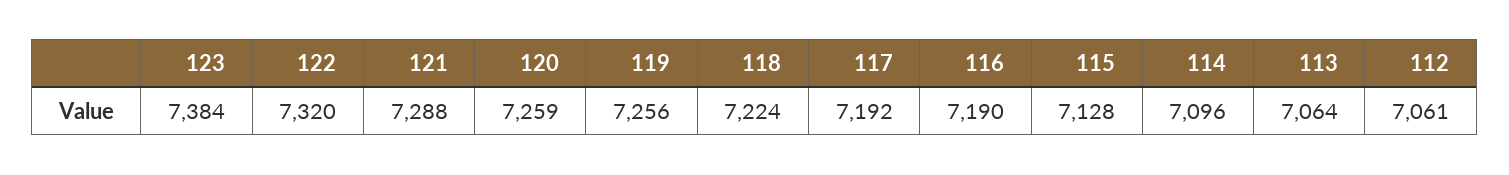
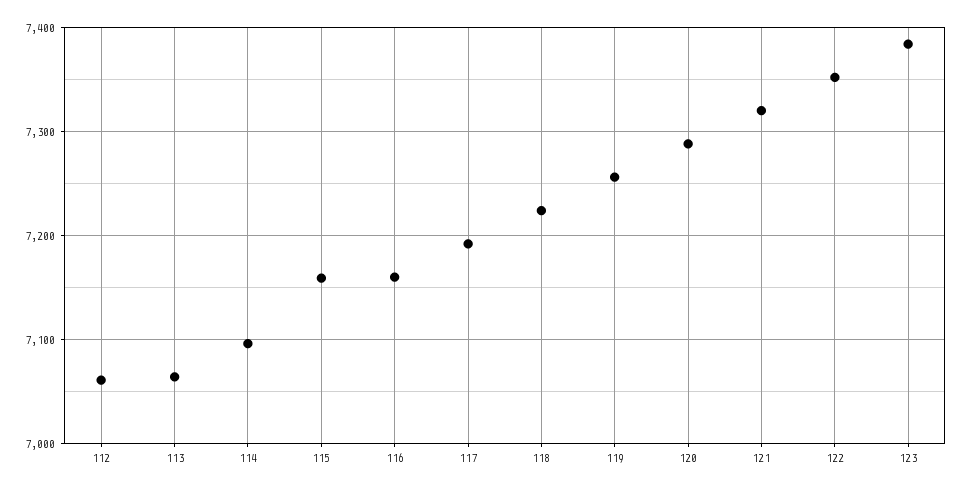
122: 7320 -> 7350
121: 7288 -> 7320
120: 7259 -> 7290
116: 7190 -> 7160
115: 7128 -> 7160

